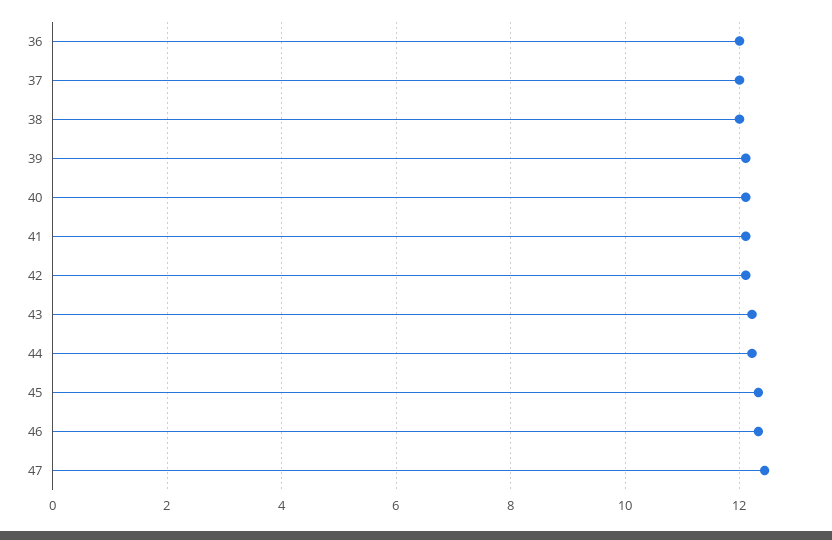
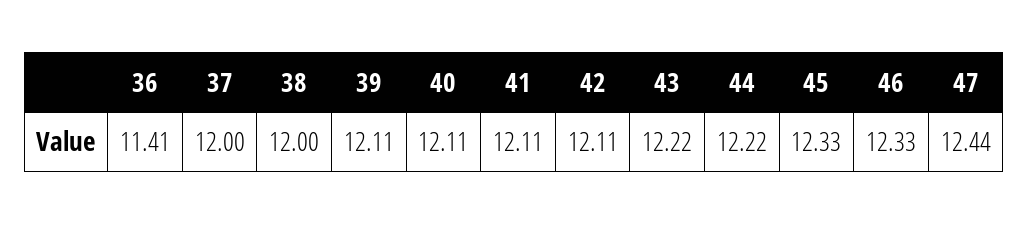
36: 12 -> 11.41

